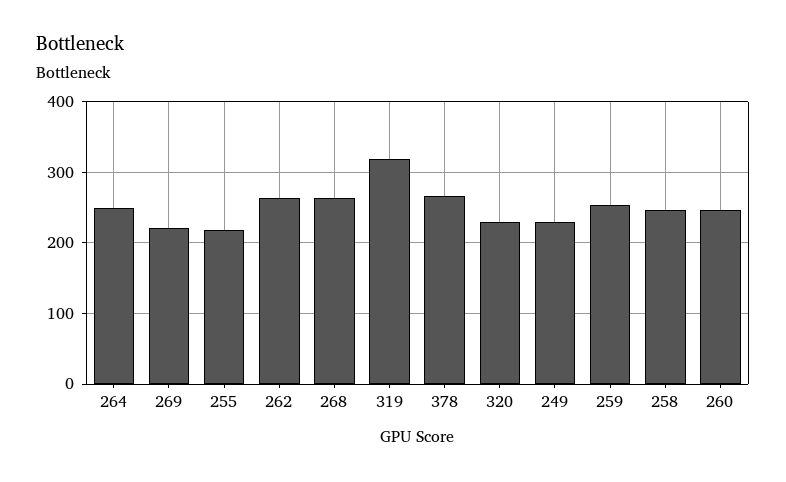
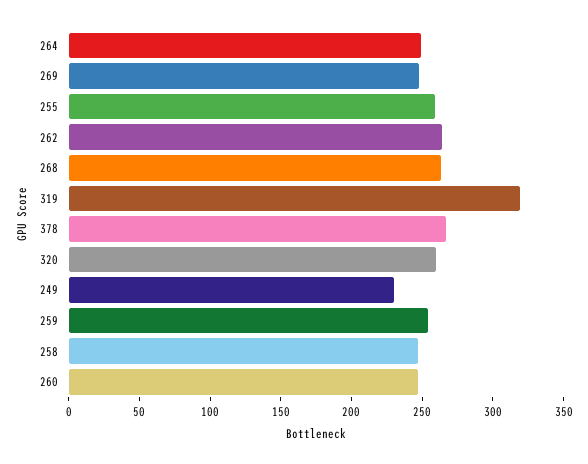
269: 220 -> 250
255: 220 -> 260
320: 230 -> 260

